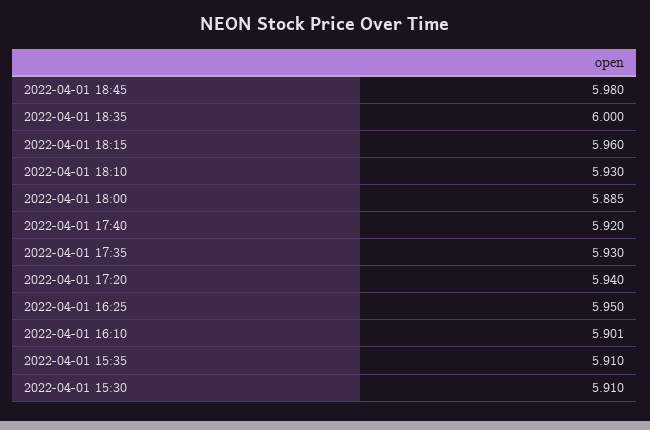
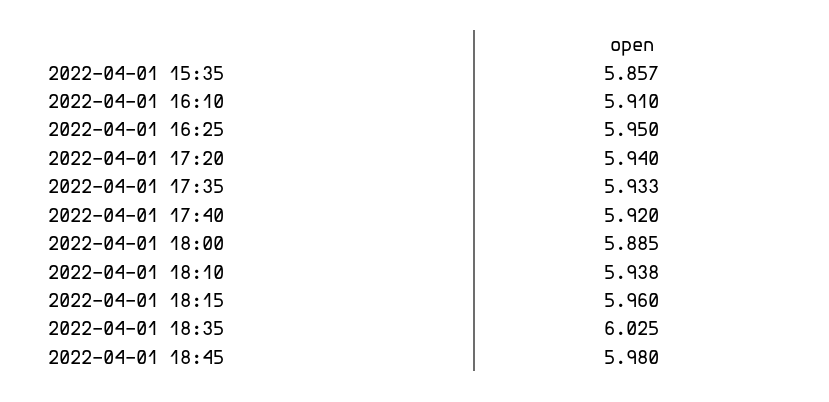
2022-04-01 18:35: 6 -> 6.025
2022-04-01 18:10: 5.93 -> 5.938
2022-04-01 17:35: 5.93 -> 5.933
2022-04-01 16:10: 5.901 -> 5.91
2022-04-01 15:35: 5.91 -> 5.857
2022-04-01 15:30: 5.91 -> none

